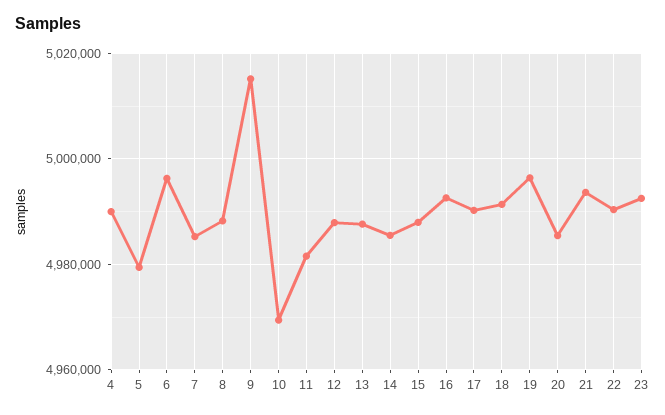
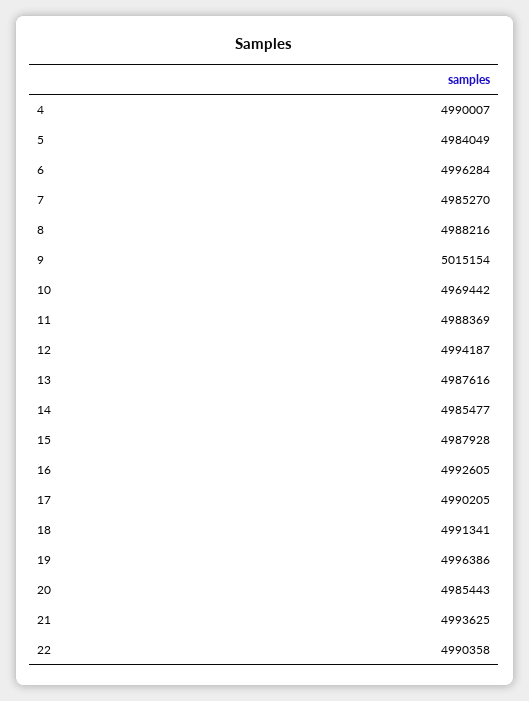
5: 4980000 -> 4984049
11: 4982000 -> 4988369
12: 4988000 -> 4994187
23: 4992000 -> none

